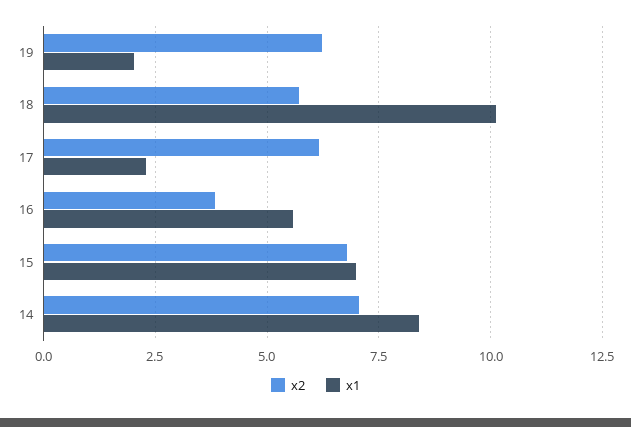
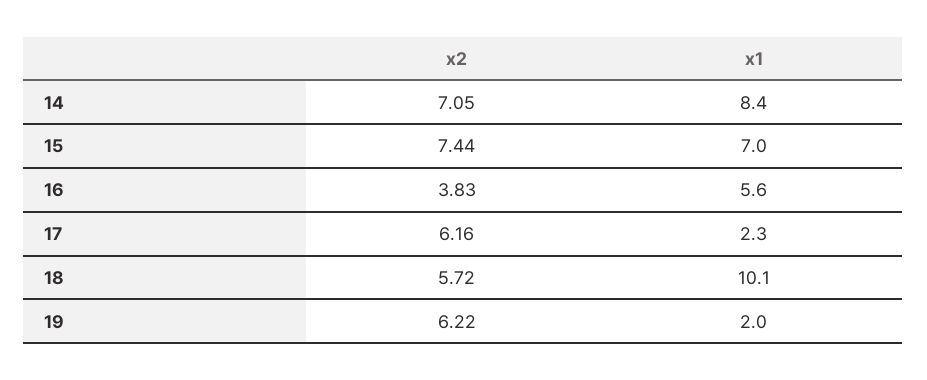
x2, 15: 6.75 -> 7.44

